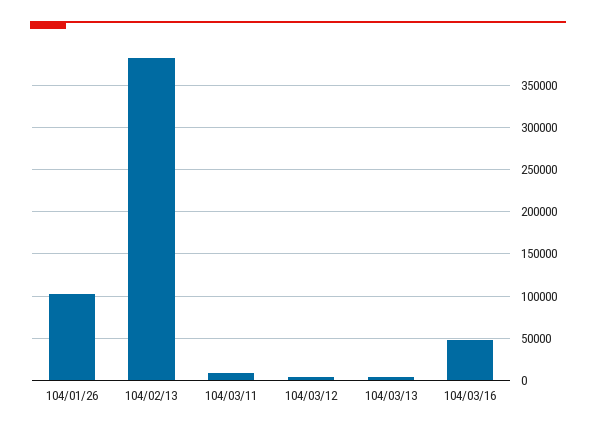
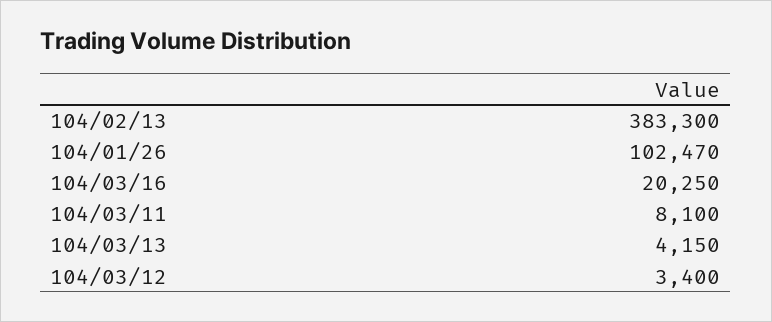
104/03/16: 50000 -> 20250

